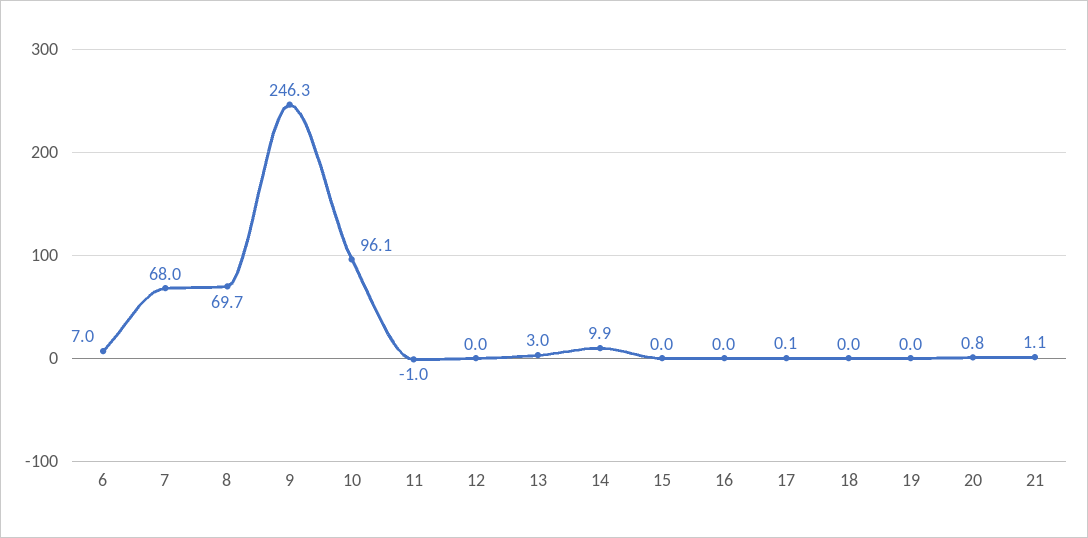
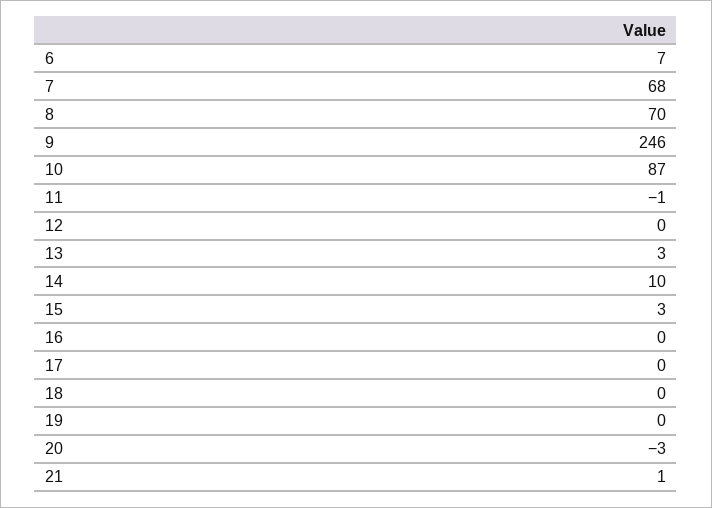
10: 96.1 -> 87
15: 0 -> 3
20: 0.8 -> -3

